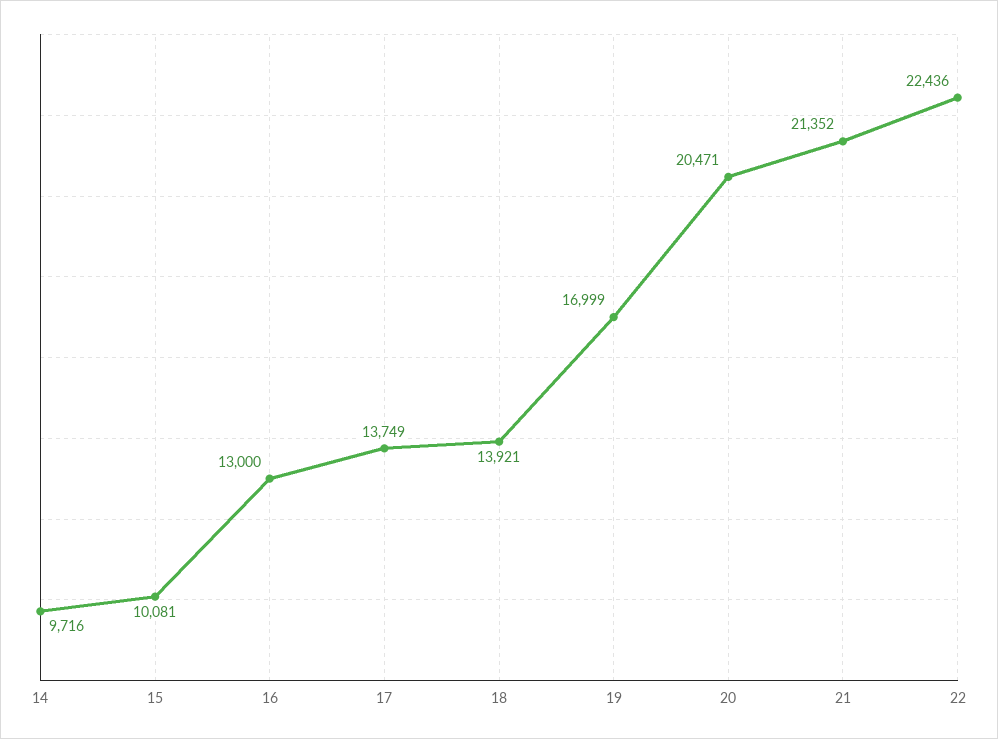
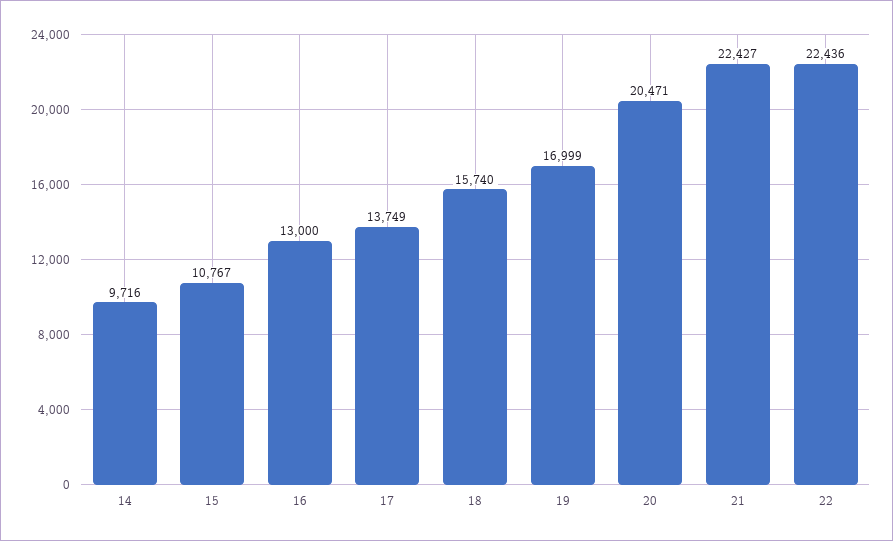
15: 10081 -> 10767
18: 13921 -> 15740
21: 21352 -> 22427

